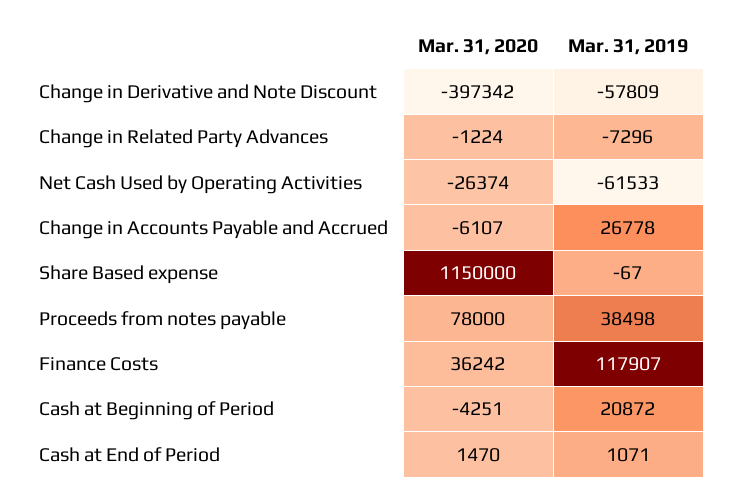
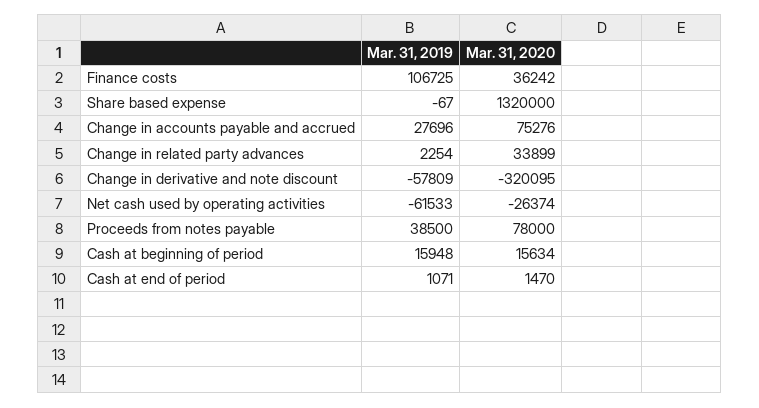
Mar. 31, 2020, Change in Derivative and Note Discount: -397342 -> -320095
Mar. 31, 2020, Change in Related Party Advances: -1224 -> 33899
Mar. 31, 2019, Change in Related Party Advances: -7296 -> 2254
Mar. 31, 2020, Change in Accounts Payable and Accrued: -6107 -> 75276
Mar. 31, 2019, Change in Accounts Payable and Accrued: 26778 -> 27696
Mar. 31, 2020, Share Based expense: 1150000 -> 1320000
Mar. 31, 2019, Proceeds from notes payable: 38498 -> 38500
Mar. 31, 2019, Finance Costs: 117907 -> 106725
Mar. 31, 2020, Cash at Beginning of Period: -4251 -> 15634
Mar. 31, 2019, Cash at Beginning of Period: 20872 -> 15948

